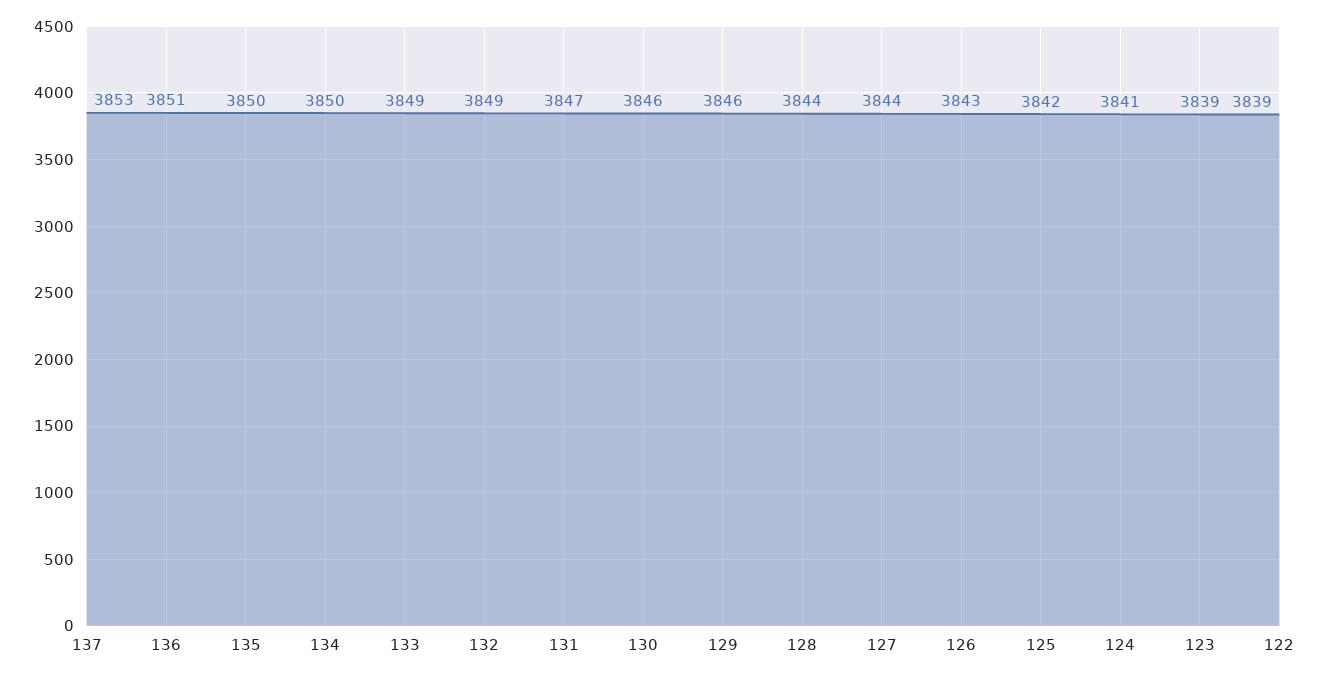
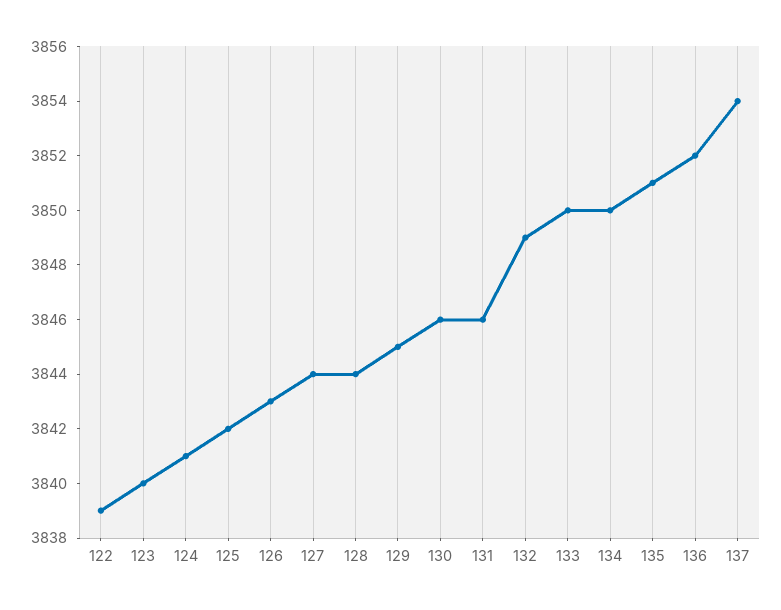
137: 3853 -> 3854
136: 3851 -> 3852
135: 3850 -> 3851
133: 3849 -> 3850
131: 3847 -> 3846
129: 3846 -> 3845
123: 3839 -> 3840

